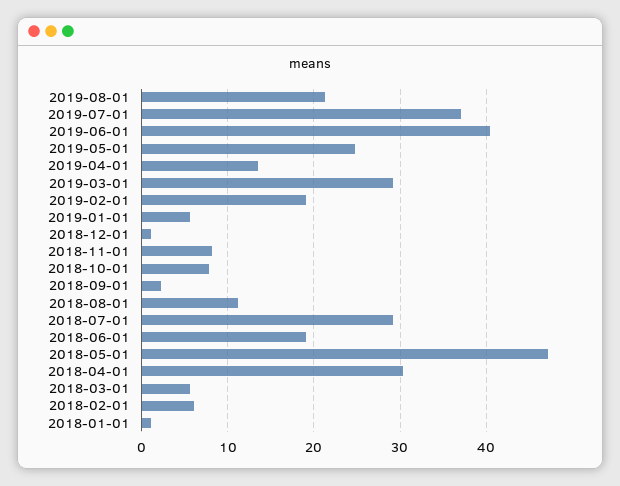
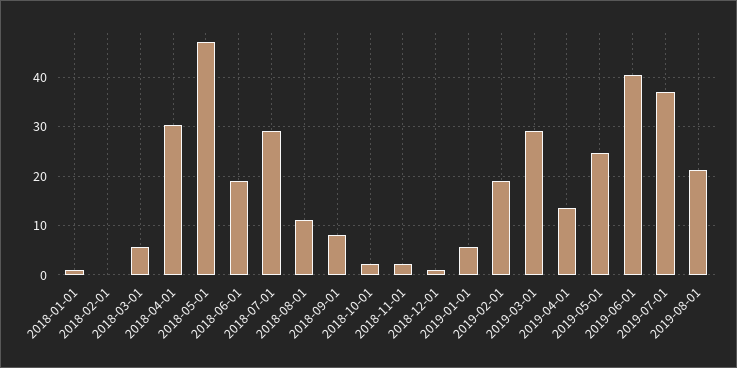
2018-11-01: 8 -> 2
2018-10-01: 8 -> 2
2018-09-01: 2 -> 8
2018-02-01: 6 -> 0

